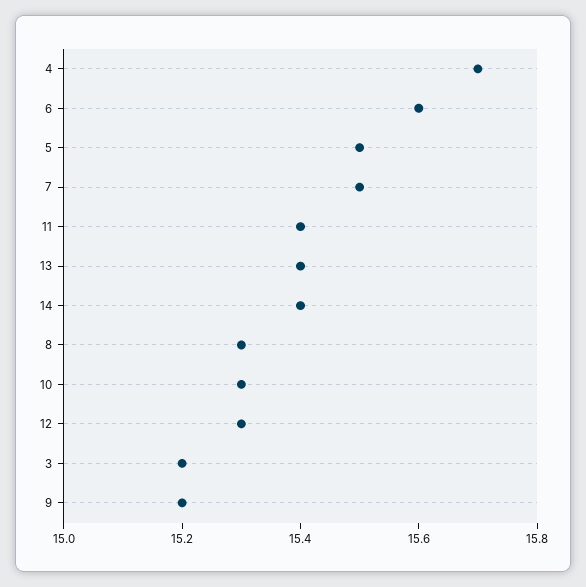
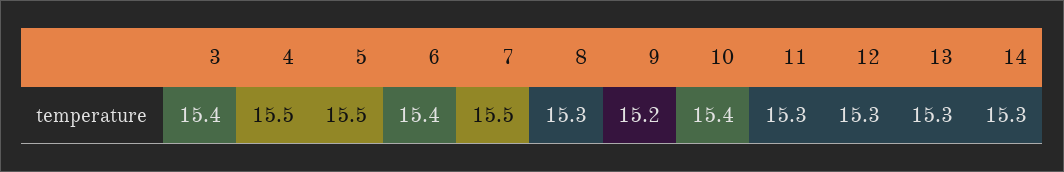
4: 15.7 -> 15.5
6: 15.6 -> 15.4
11: 15.4 -> 15.3
13: 15.4 -> 15.3
14: 15.4 -> 15.3
10: 15.3 -> 15.4
3: 15.2 -> 15.4

